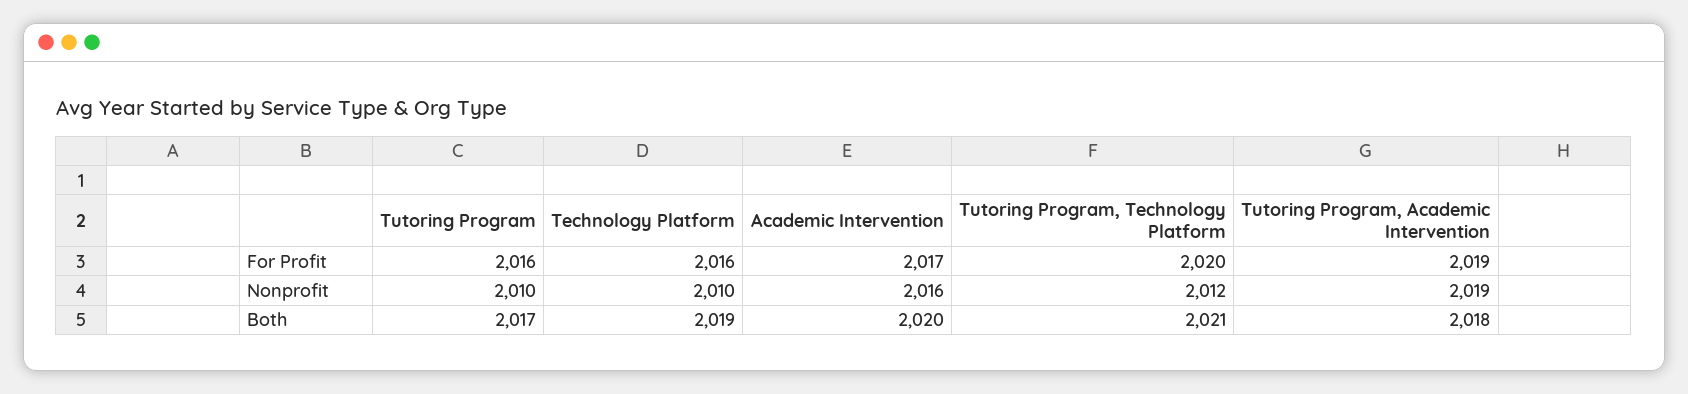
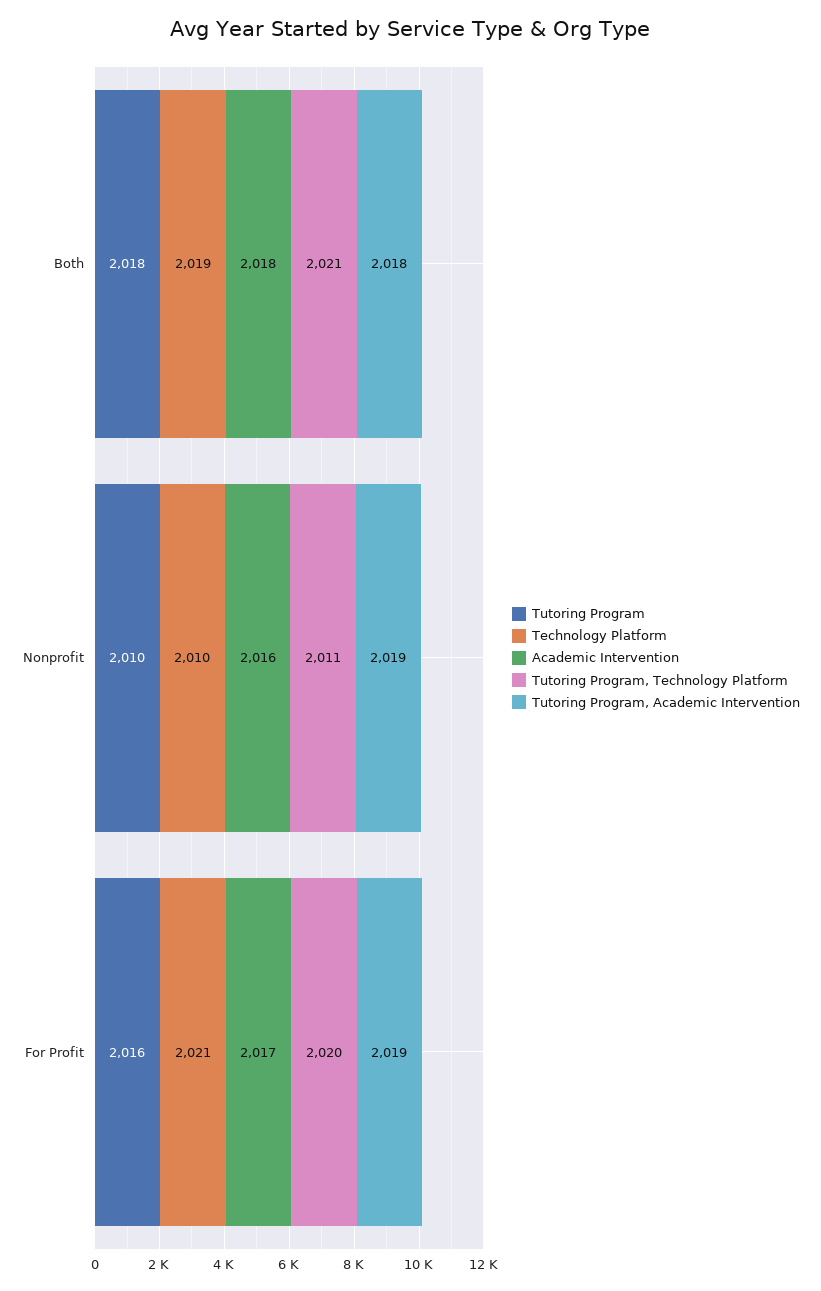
Technology Platform, For Profit: 2016 -> 2021
Tutoring Program, Technology Platform, Nonprofit: 2012 -> 2011
Tutoring Program, Both: 2017 -> 2018
Academic Intervention, Both: 2020 -> 2018

